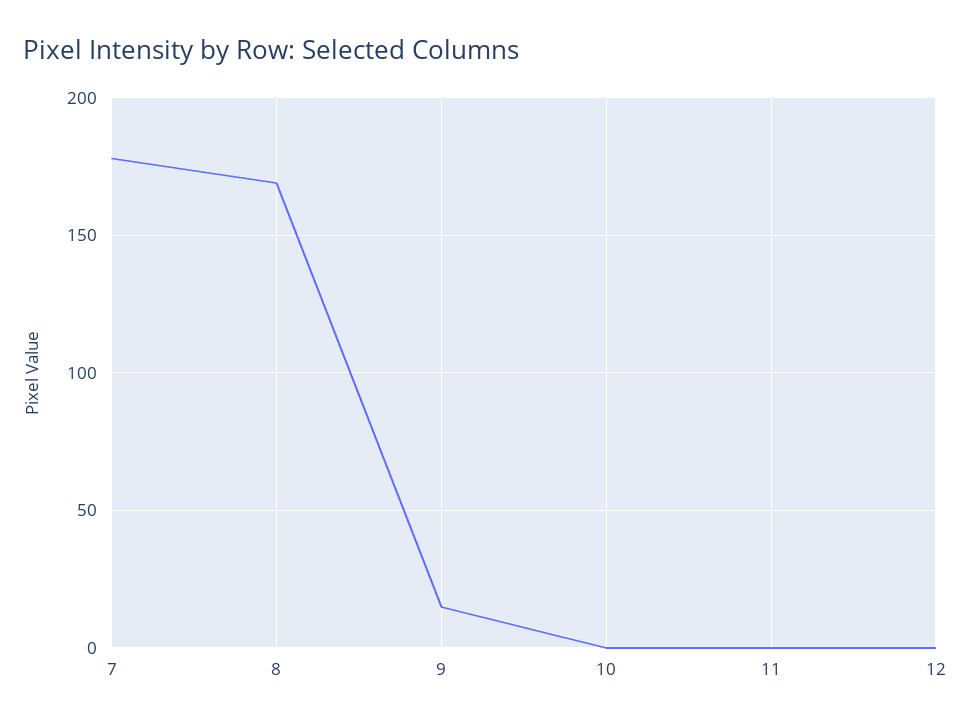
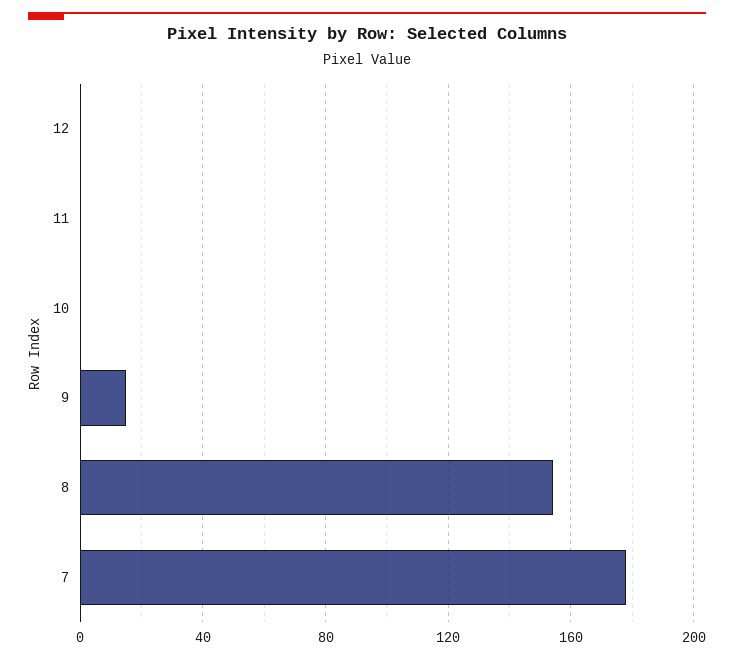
8: 170 -> 155

